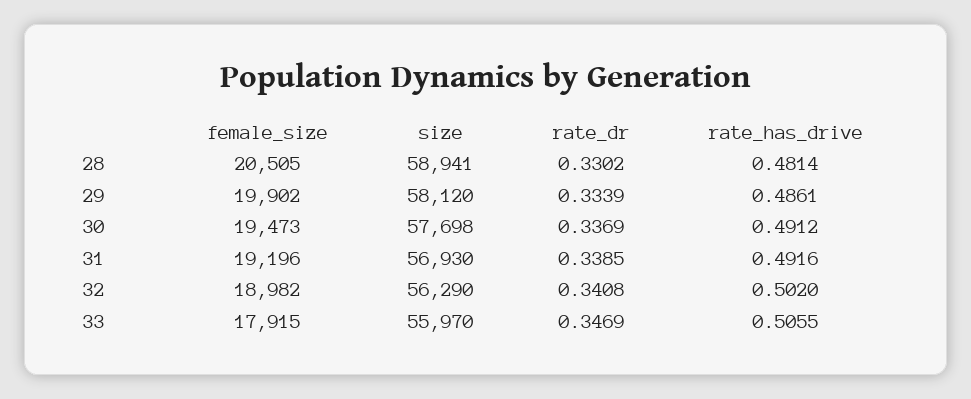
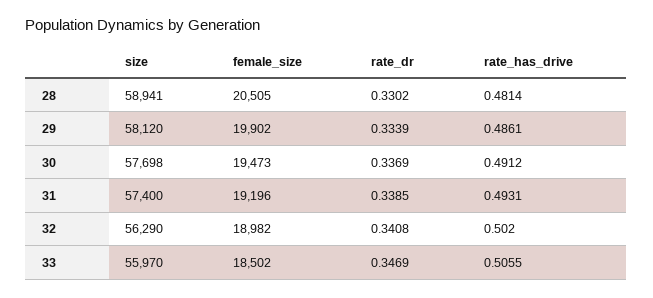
size, 31: 56930 -> 57400
rate_has_drive, 31: 0.4916 -> 0.4931
female_size, 33: 17915 -> 18502

